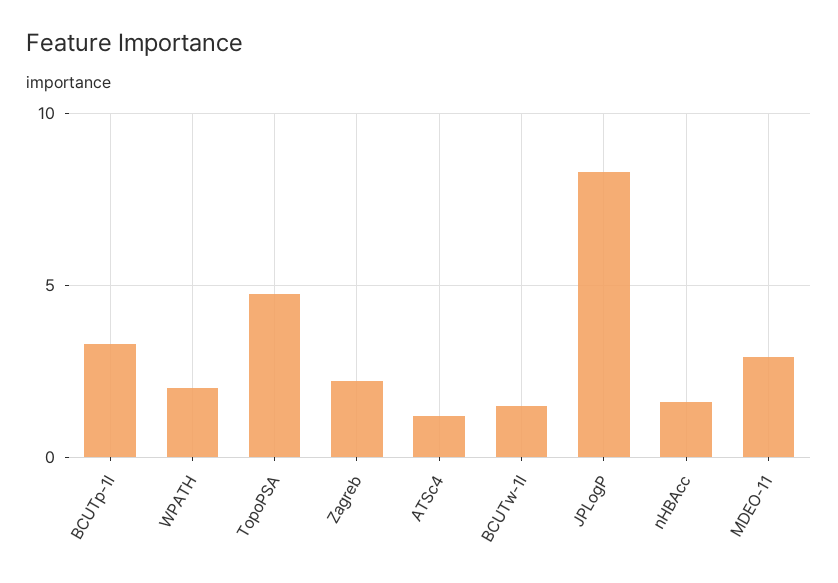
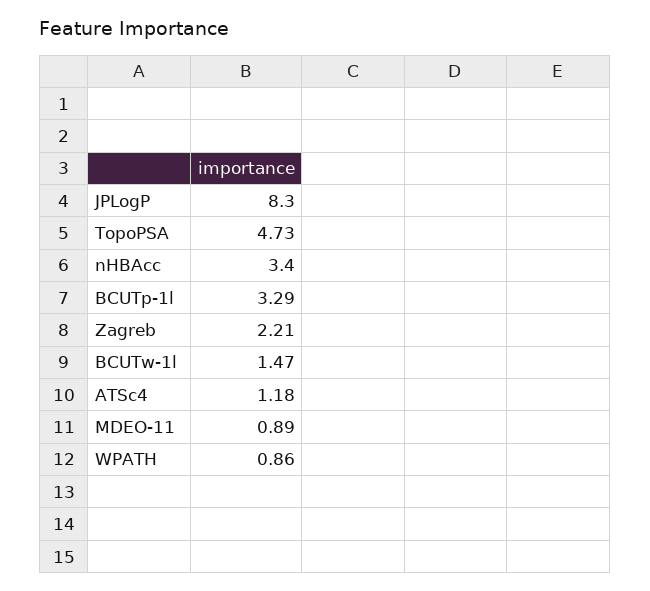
WPATH: 2 -> 0.86
nHBAcc: 1.5 -> 3.4
MDEO-11: 3 -> 0.89

